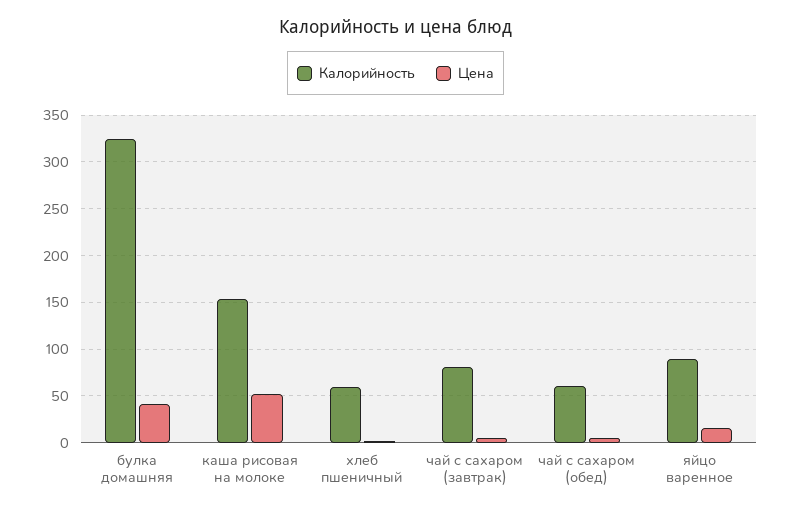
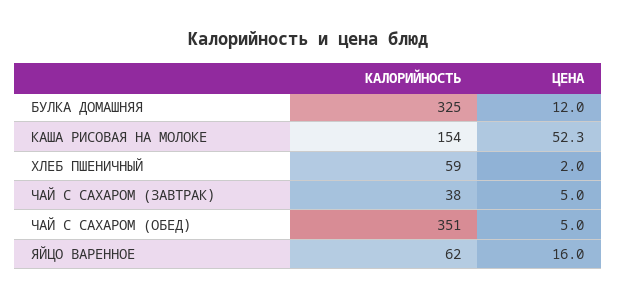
Цена, булка домашняя: 40 -> 12
Калорийность, чай с сахаром (завтрак): 80 -> 38
Калорийность, чай с сахаром (обед): 60 -> 351
Калорийность, яйцо варенное: 90 -> 62

